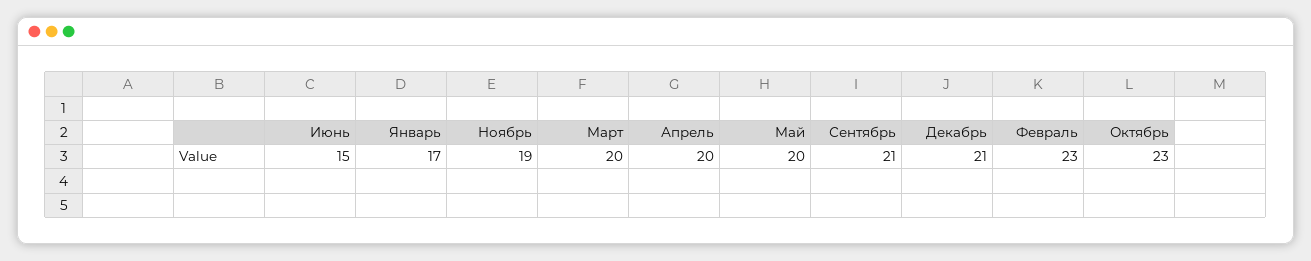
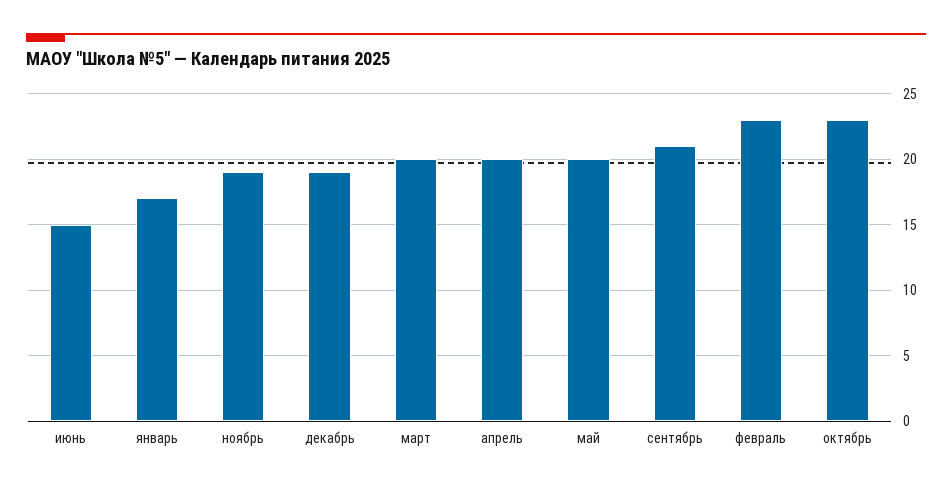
Декабрь: 21 -> 19

